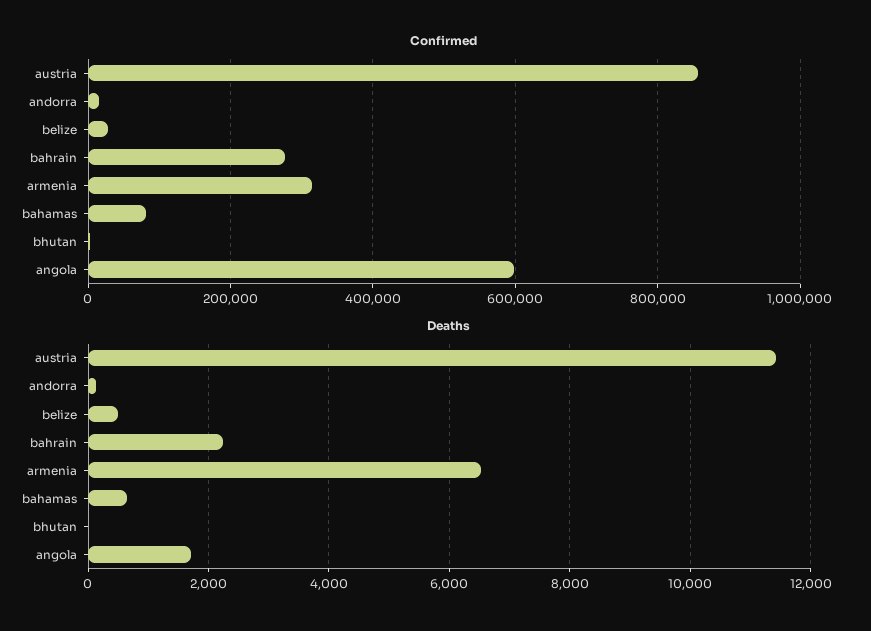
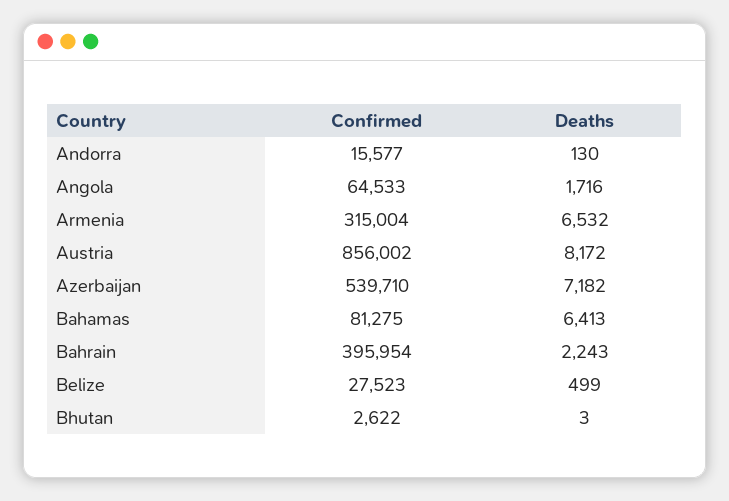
Confirmed, bahrain: 280000 -> 395954
Confirmed, angola: 600000 -> 64533
Deaths, austria: 11400 -> 8172
Deaths, bahamas: 600 -> 6413
Confirmed, Azerbaijan: none -> 539710
Deaths, Azerbaijan: none -> 7182

